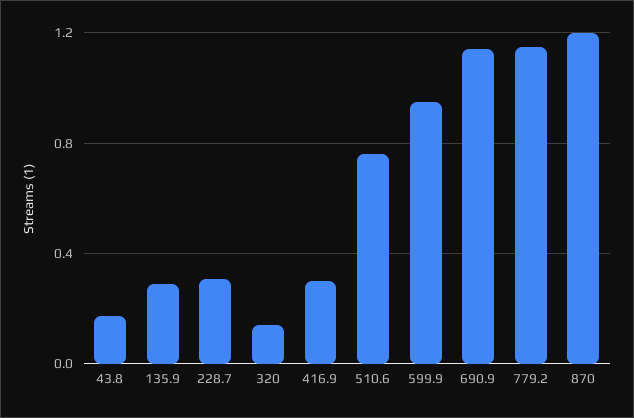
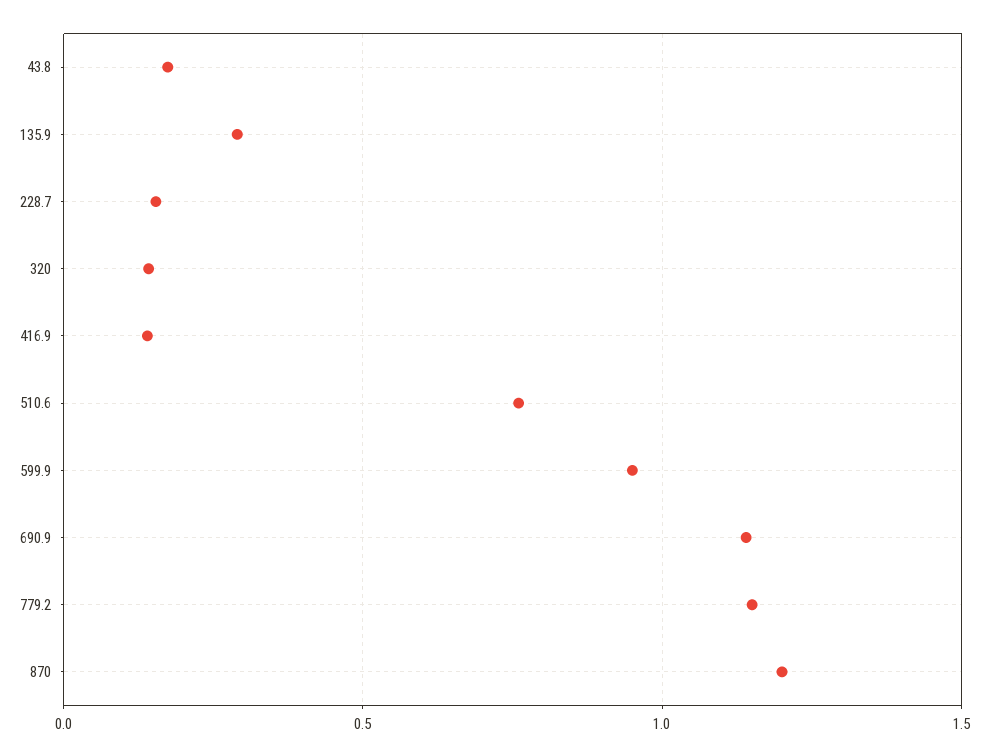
228.7: 0.3 -> 0.15
416.9: 0.3 -> 0.15

